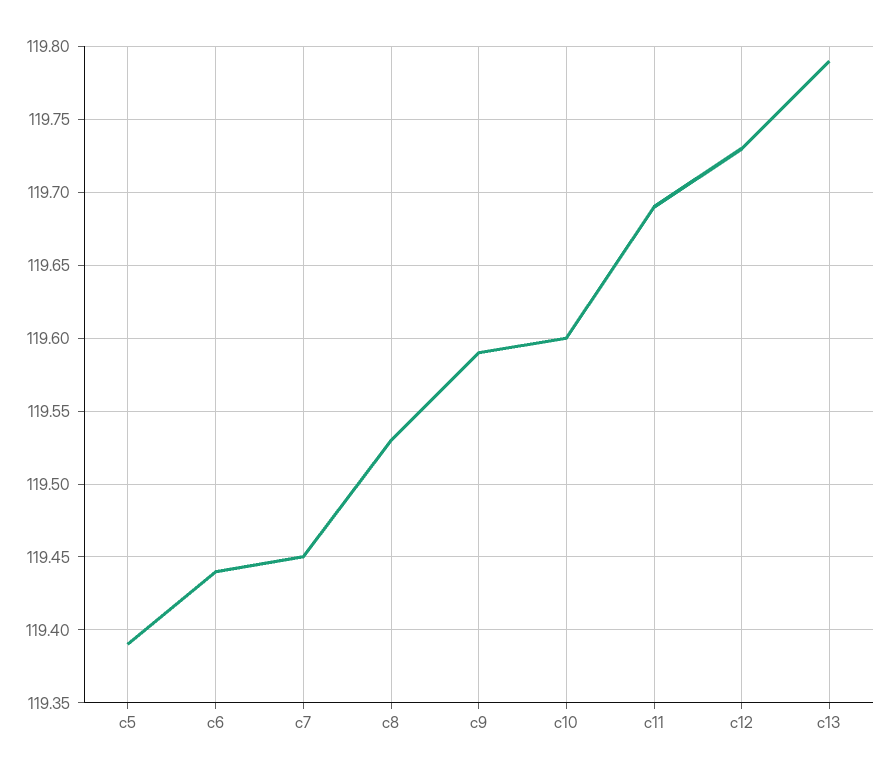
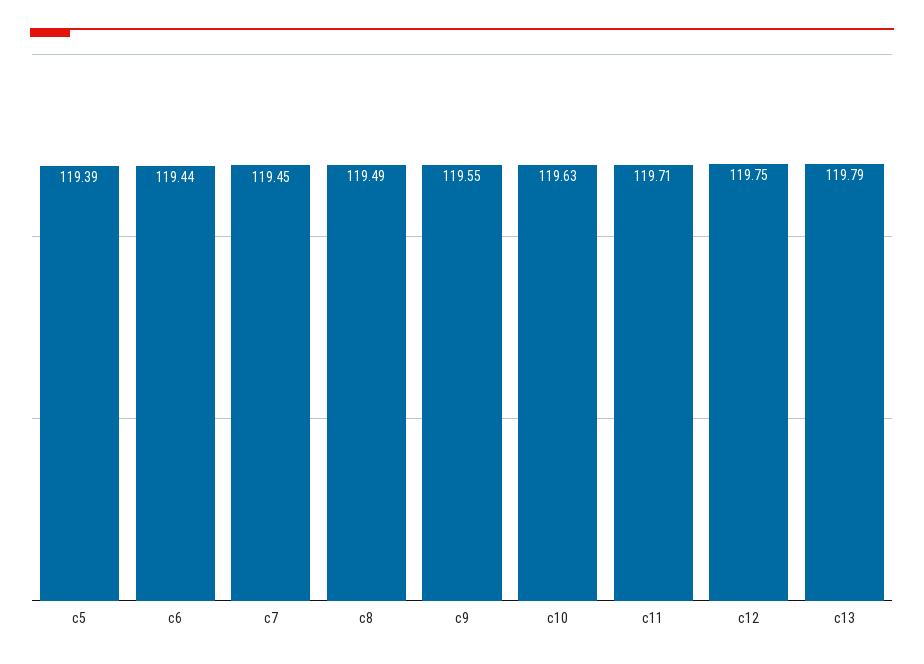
c8: 119.53 -> 119.49
c9: 119.59 -> 119.55
c10: 119.6 -> 119.63
c11: 119.69 -> 119.71
c12: 119.73 -> 119.75

